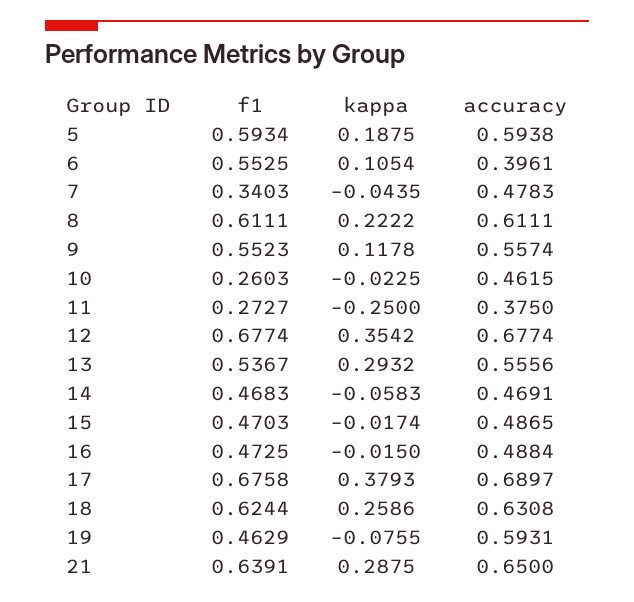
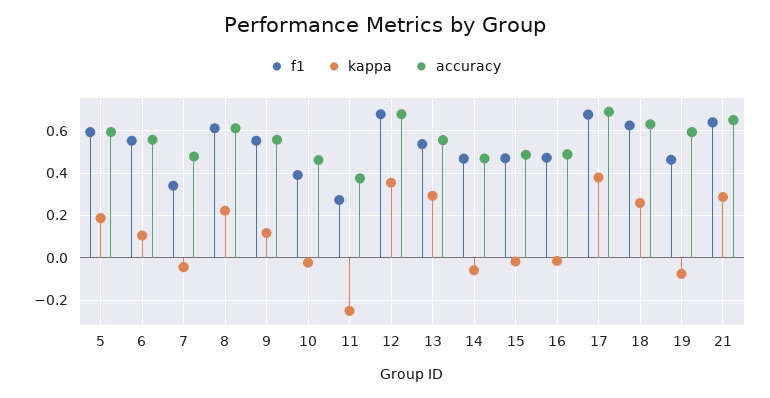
accuracy, 6: 0.3961 -> 0.55
f1, 10: 0.2603 -> 0.4

